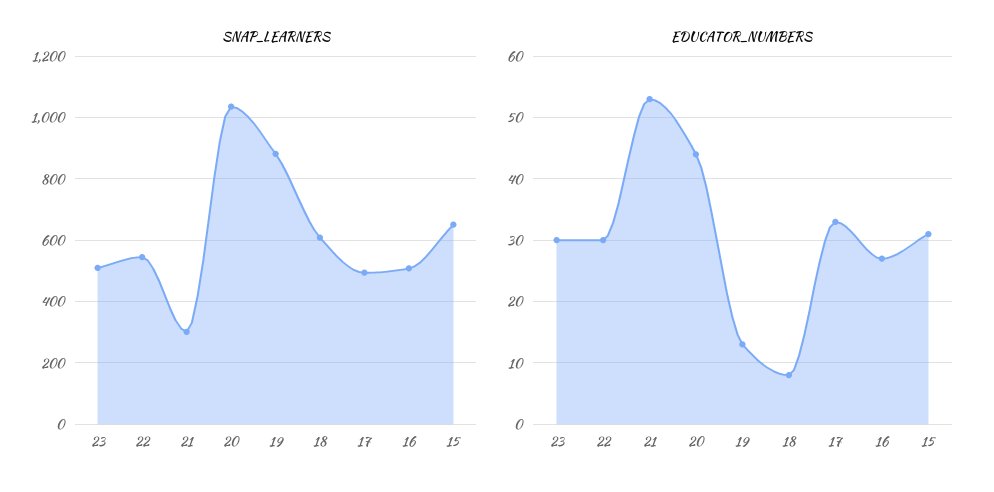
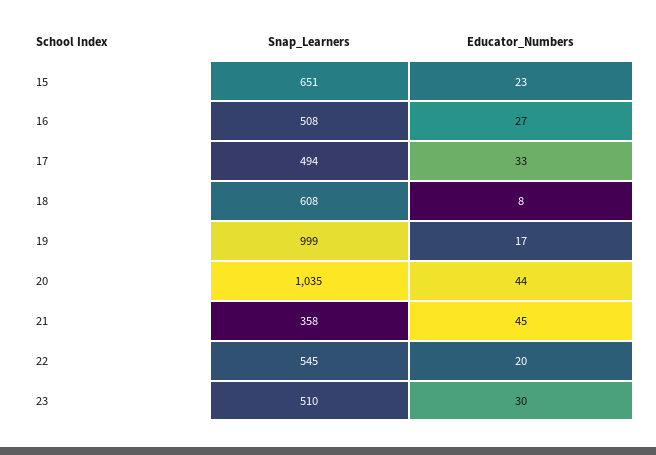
SNAP_LEARNERS, 21: 300 -> 358
SNAP_LEARNERS, 19: 880 -> 999
EDUCATOR_NUMBERS, 22: 30 -> 20
EDUCATOR_NUMBERS, 21: 53 -> 45
EDUCATOR_NUMBERS, 19: 13 -> 17
EDUCATOR_NUMBERS, 15: 31 -> 23

